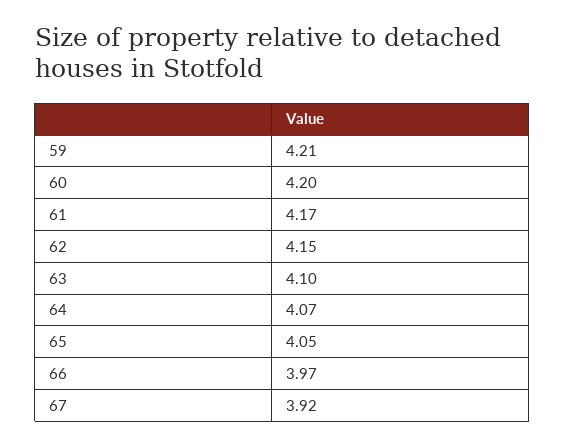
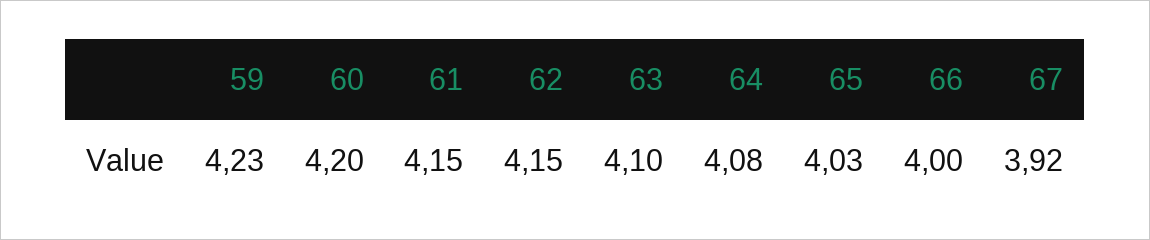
59: 4.21 -> 4.23
61: 4.17 -> 4.15
64: 4.07 -> 4.08
65: 4.05 -> 4.03
66: 3.97 -> 4

